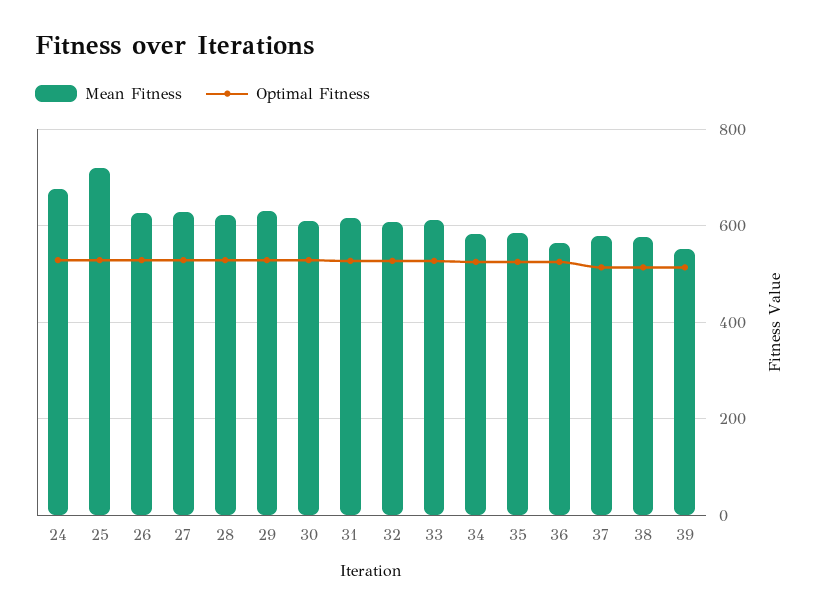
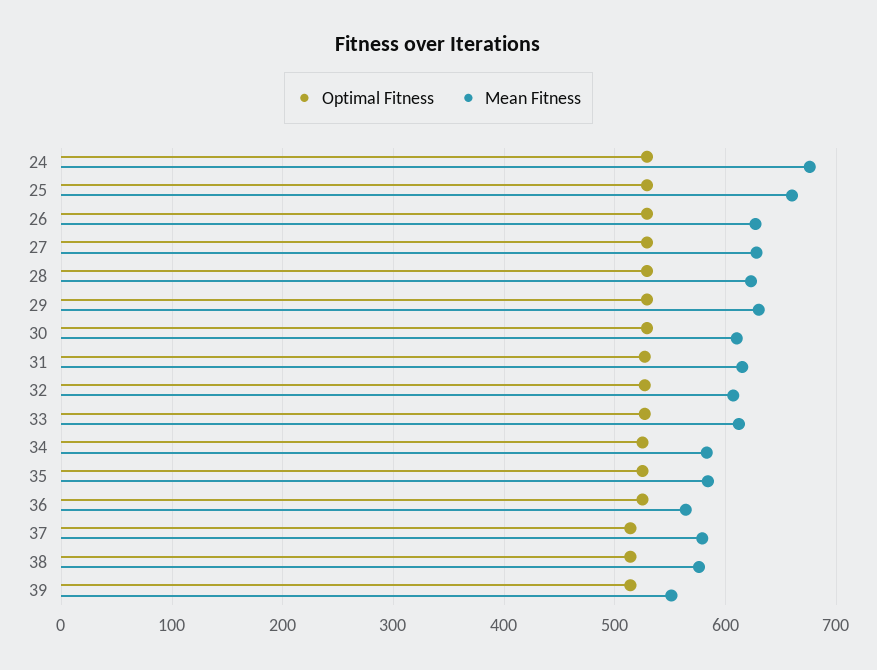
Mean Fitness, 25: 720 -> 660

